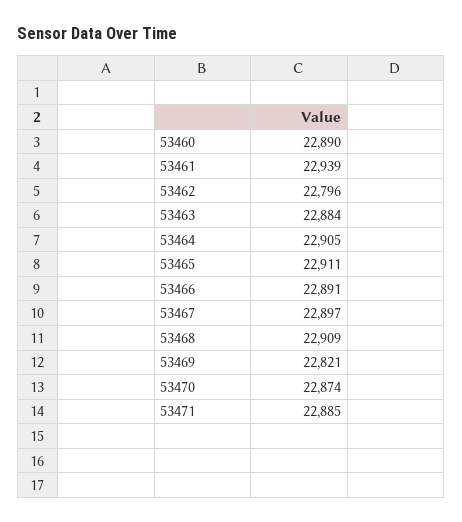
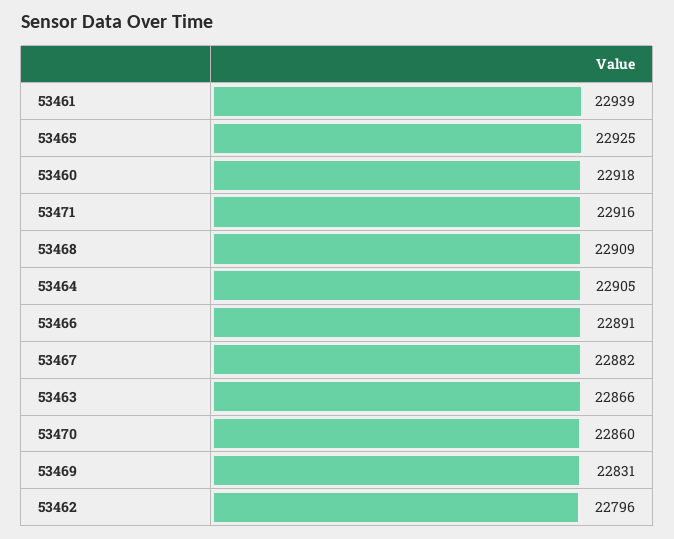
53460: 22890 -> 22918
53463: 22884 -> 22866
53465: 22911 -> 22925
53467: 22897 -> 22882
53469: 22821 -> 22831
53470: 22874 -> 22860
53471: 22885 -> 22916

